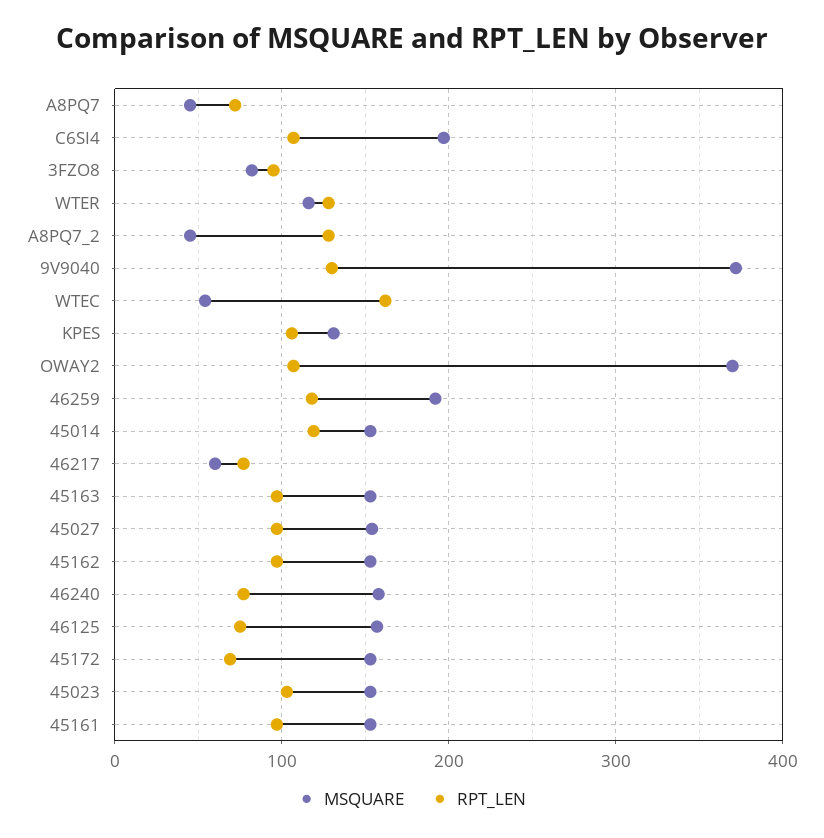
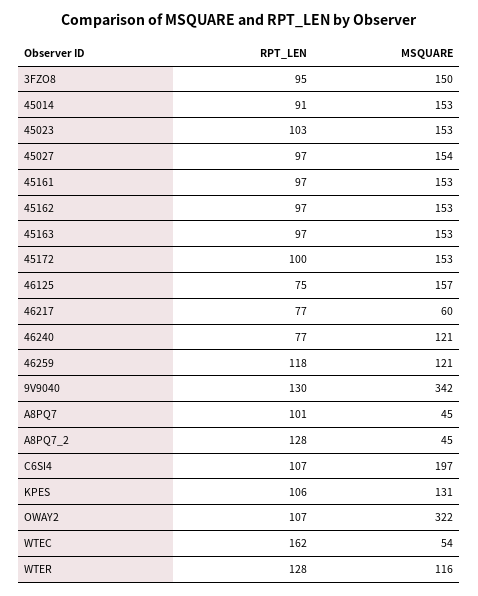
RPT_LEN, A8PQ7: 70 -> 101
MSQUARE, 3FZO8: 80 -> 150
MSQUARE, 9V9040: 370 -> 342
MSQUARE, OWAY2: 370 -> 322
MSQUARE, 46259: 190 -> 121
RPT_LEN, 45014: 120 -> 91
MSQUARE, 46240: 160 -> 121
RPT_LEN, 45172: 70 -> 100

